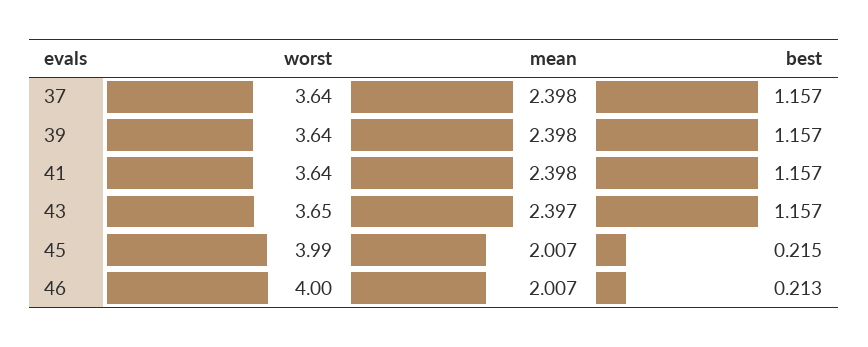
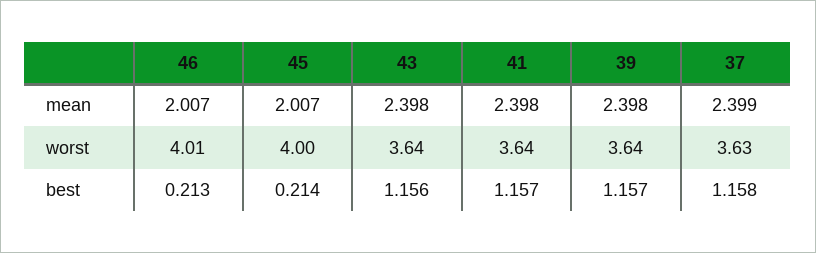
worst, 37: 3.64 -> 3.63
mean, 37: 2.398 -> 2.399
best, 37: 1.157 -> 1.158
worst, 43: 3.65 -> 3.64
mean, 43: 2.397 -> 2.398
best, 43: 1.157 -> 1.156
worst, 45: 3.99 -> 4
best, 45: 0.215 -> 0.214
worst, 46: 4 -> 4.01

